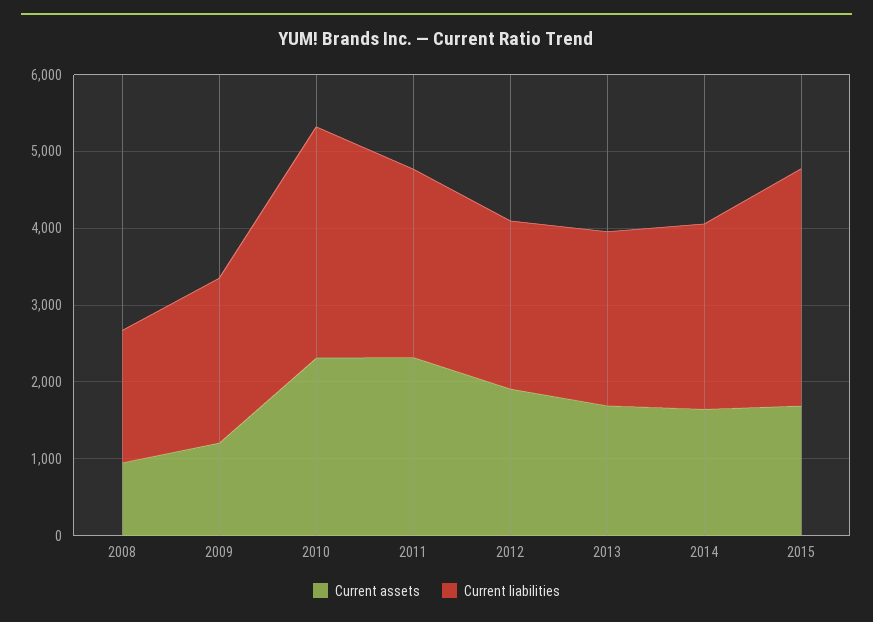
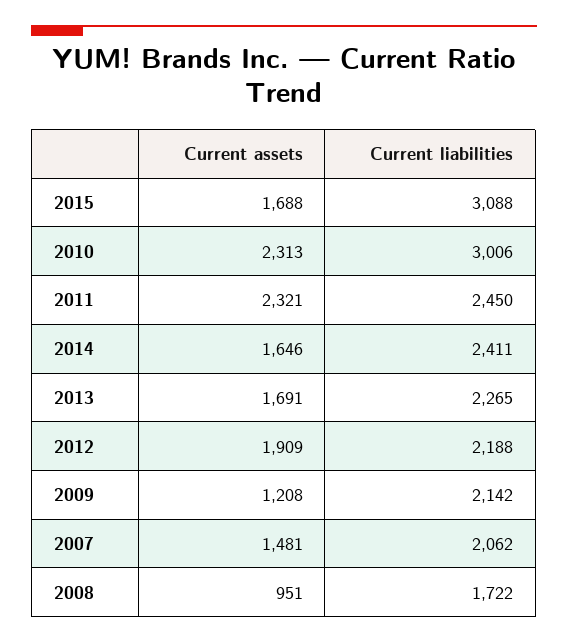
Current assets, 2007: none -> 1481
Current liabilities, 2007: none -> 2062

